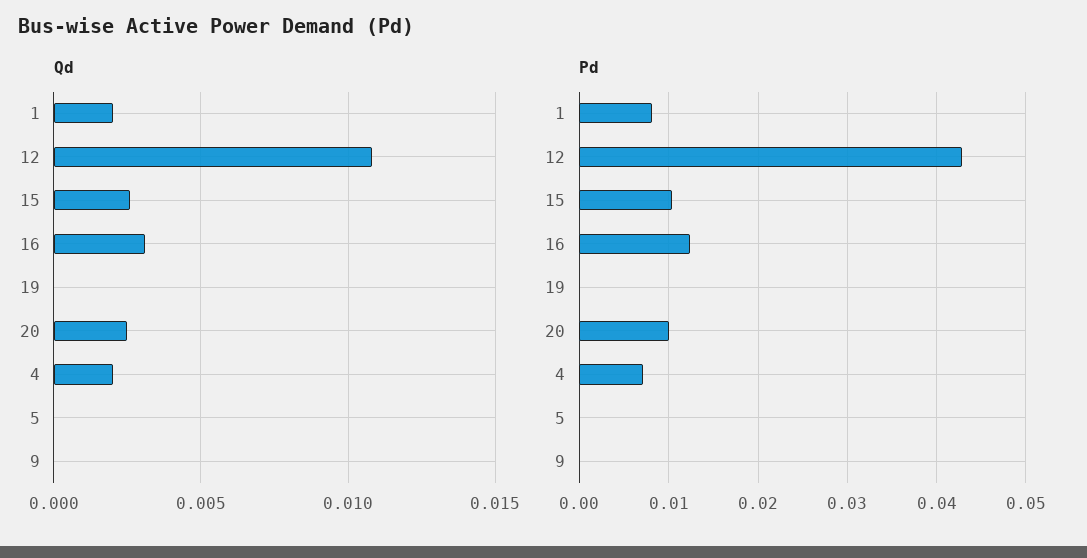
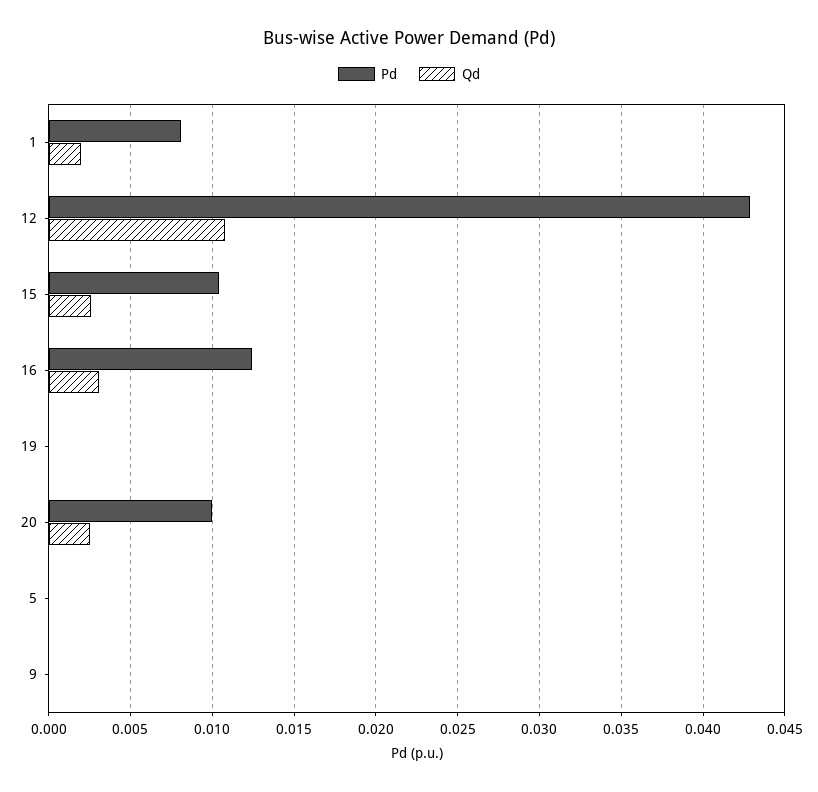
Qd, 4: 0.002 -> none
Pd, 4: 0.007 -> none

